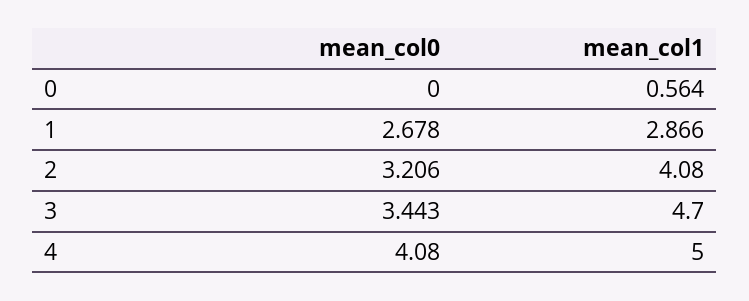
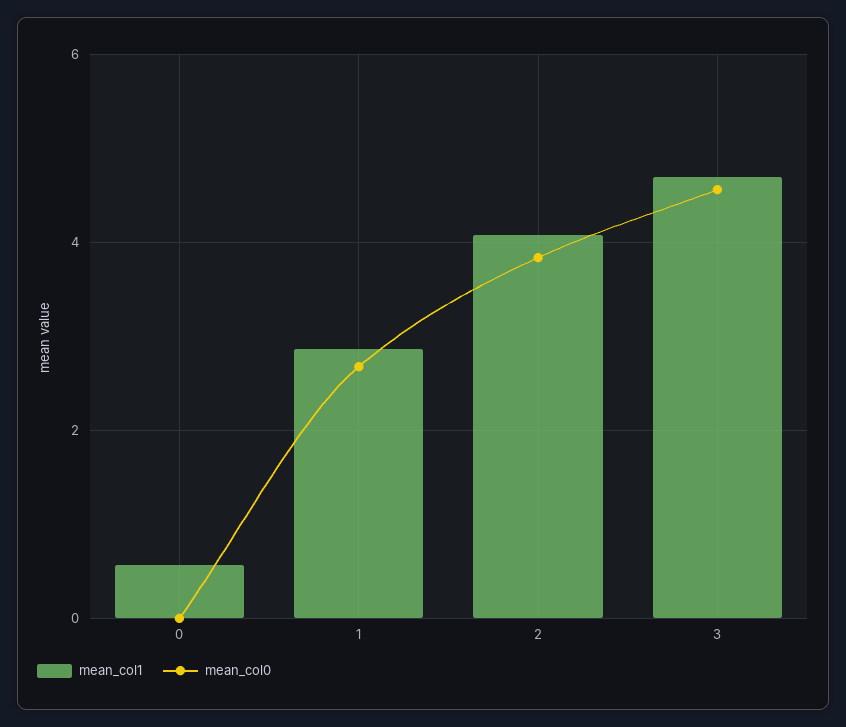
mean_col0, 2: 3.206 -> 3.8
mean_col0, 3: 3.443 -> 4.6
mean_col0, 4: 4.08 -> none
mean_col1, 4: 5 -> none

